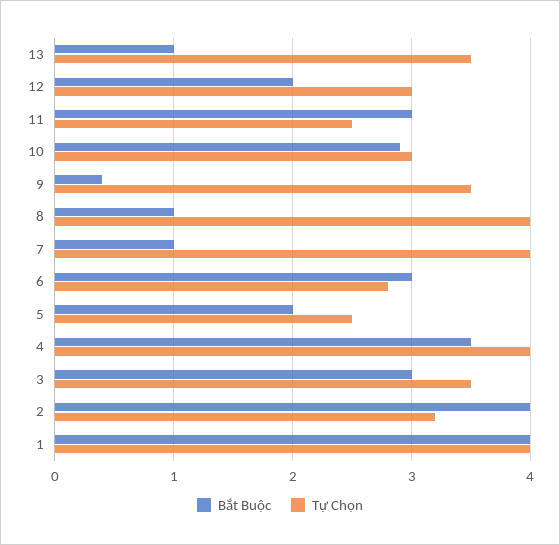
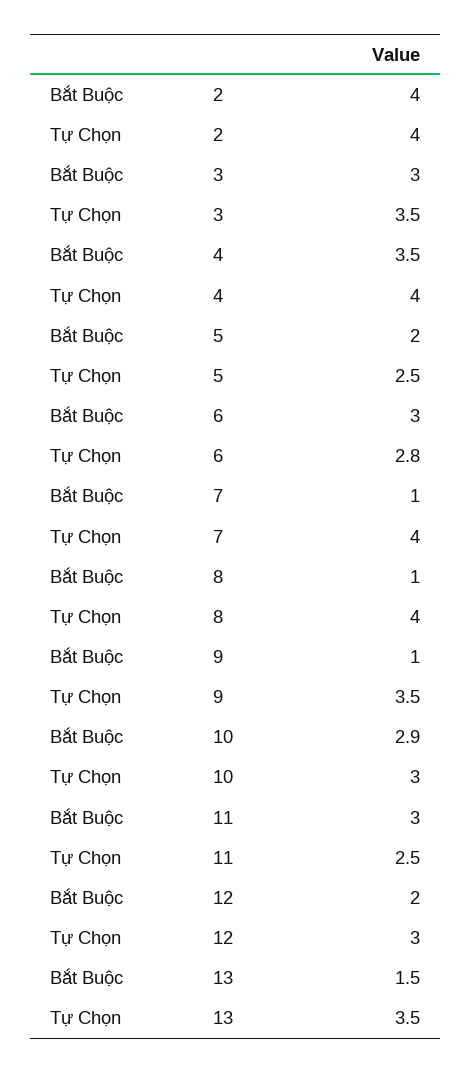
Bắt Buộc, 13: 1 -> 1.5
Bắt Buộc, 9: 0.4 -> 1
Tự Chọn, 2: 3.2 -> 4
Bắt Buộc, 1: 4 -> none
Tự Chọn, 1: 4 -> none

